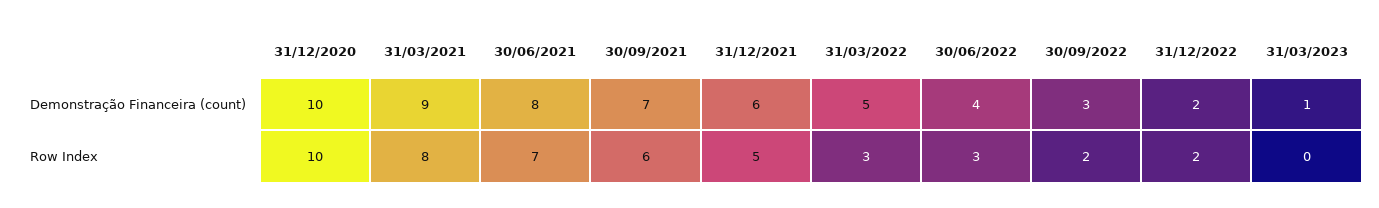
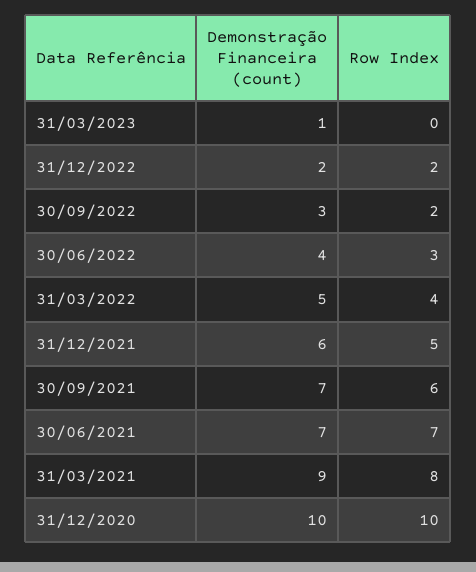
30/06/2021, Demonstração Financeira (count): 8 -> 7
31/03/2022, Row Index: 3 -> 4

